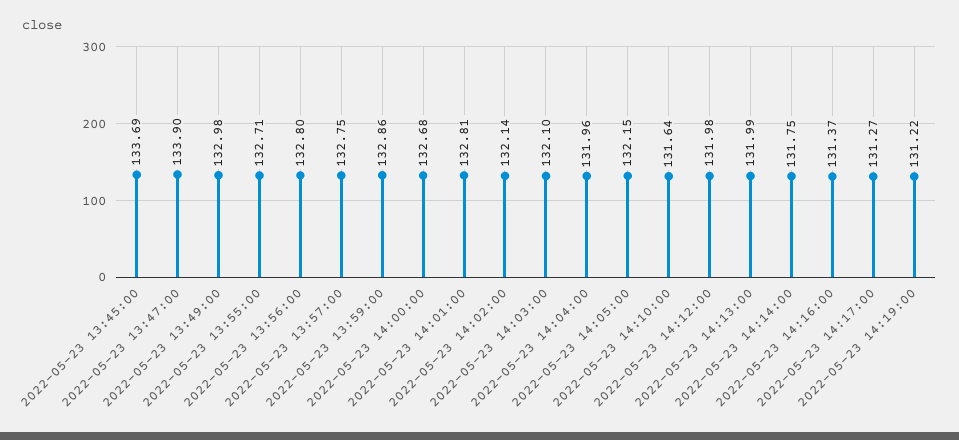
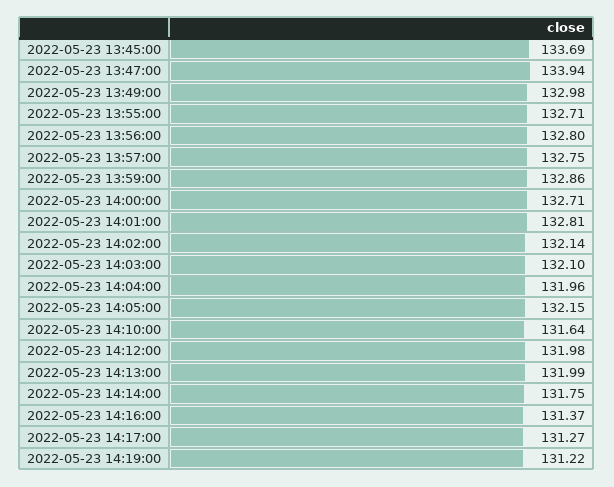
2022-05-23 13:47:00: 133.9 -> 133.94
2022-05-23 14:00:00: 132.68 -> 132.71

